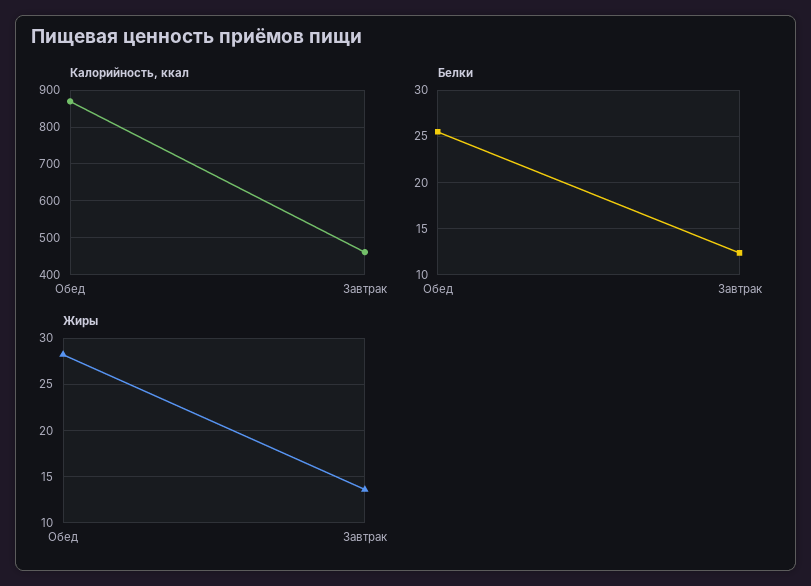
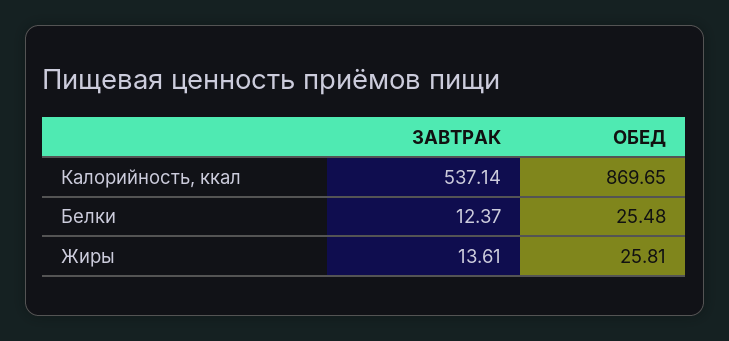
Калорийность, ккал, Завтрак: 460 -> 537.14
Жиры, Обед: 28 -> 25.81

